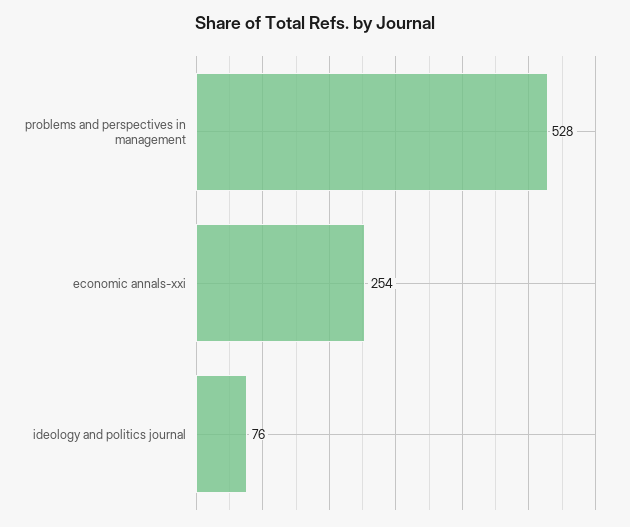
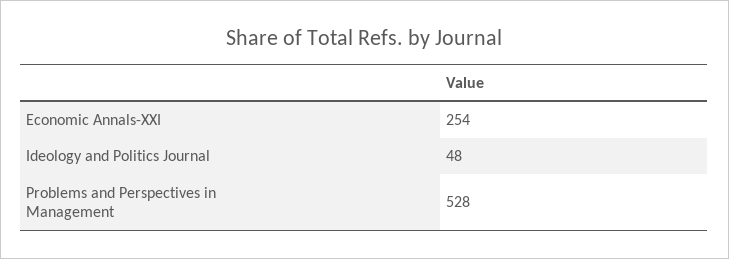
ideology and politics journal: 76 -> 48

